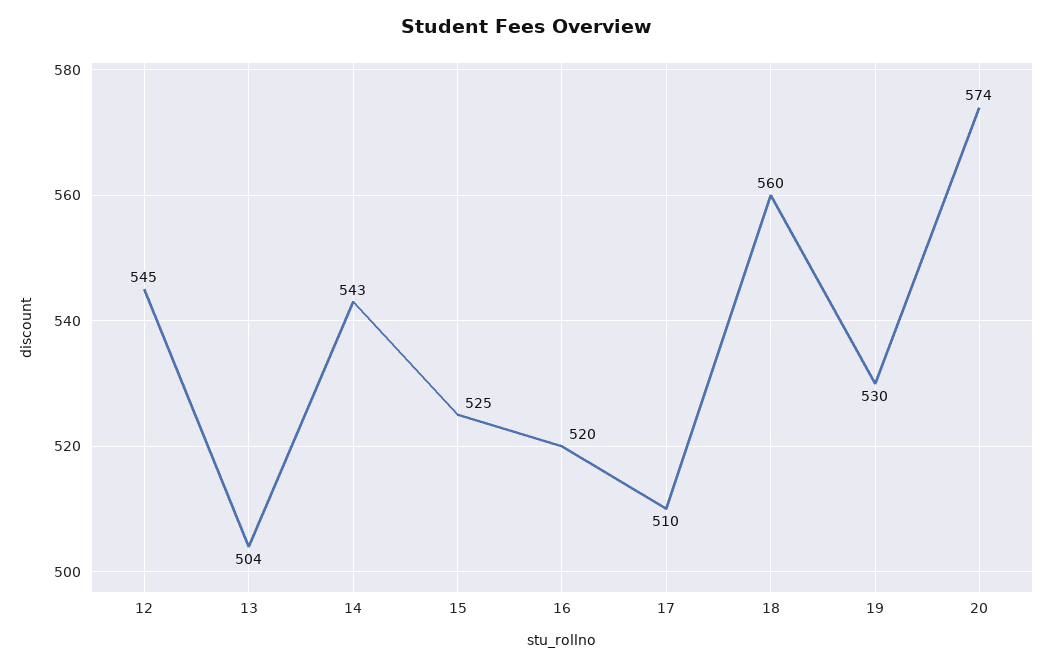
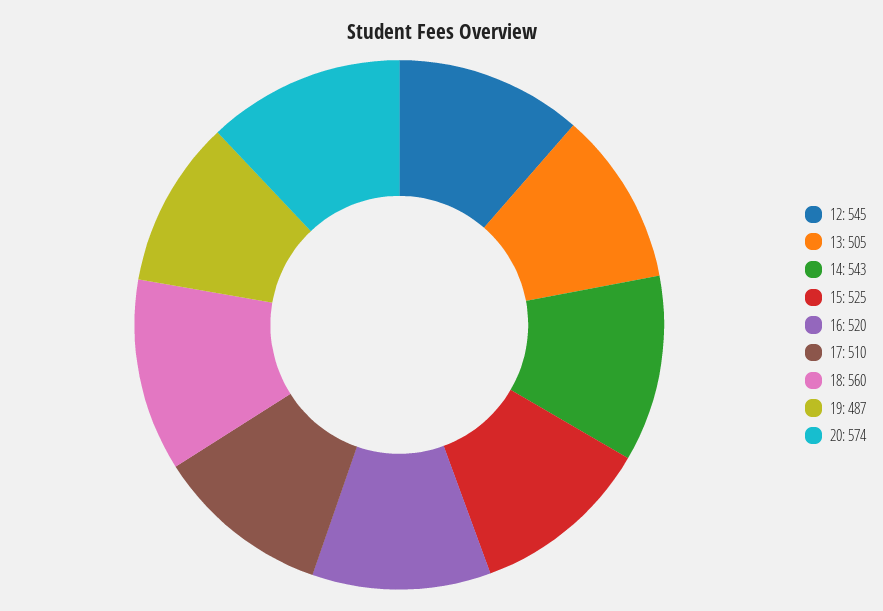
13: 504 -> 505
19: 530 -> 487

